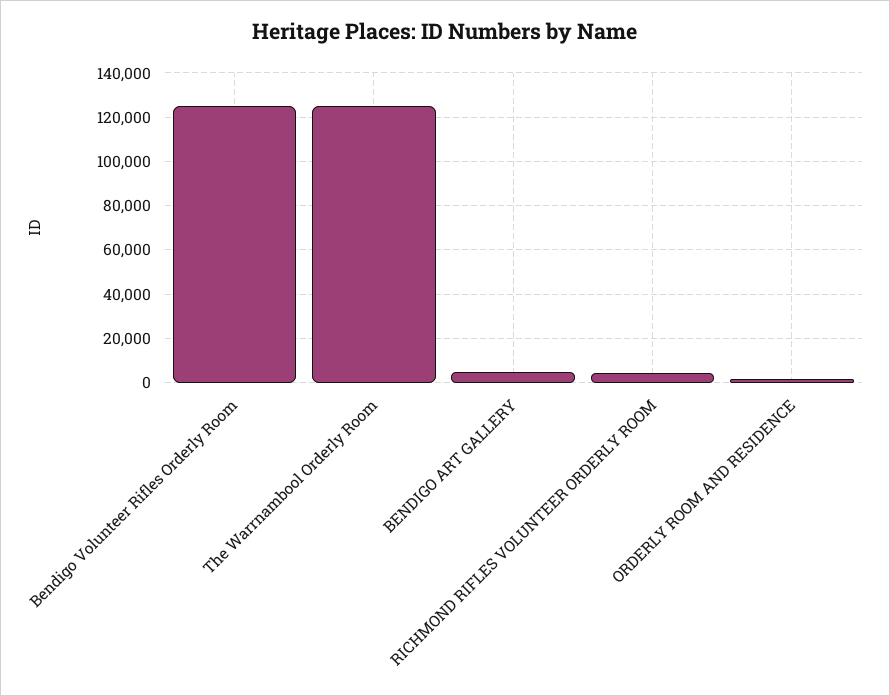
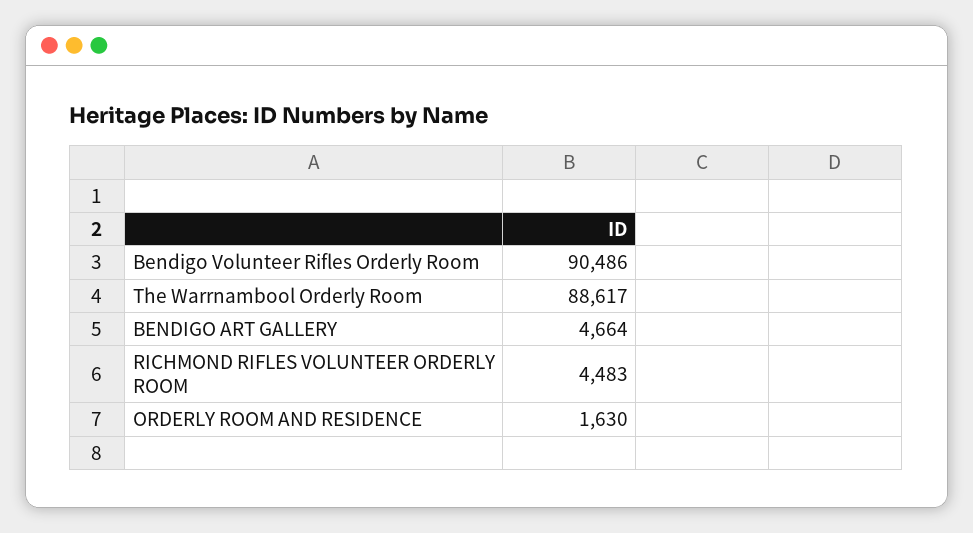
Bendigo Volunteer Rifles Orderly Room: 125000 -> 90486
The Warrnambool Orderly Room: 125000 -> 88617

